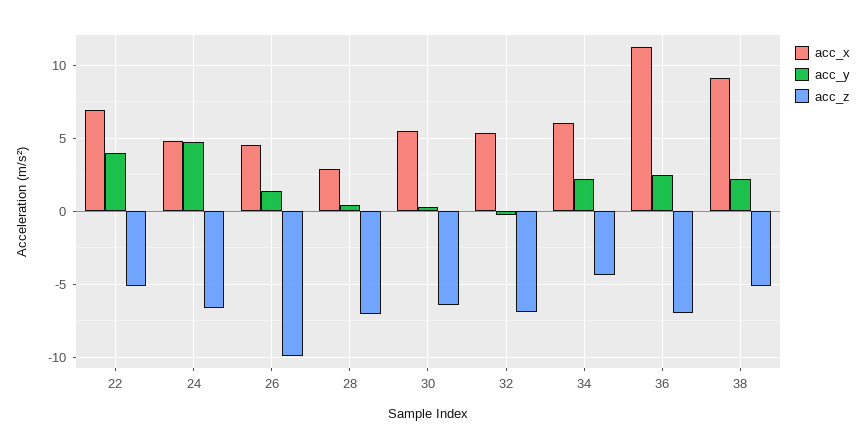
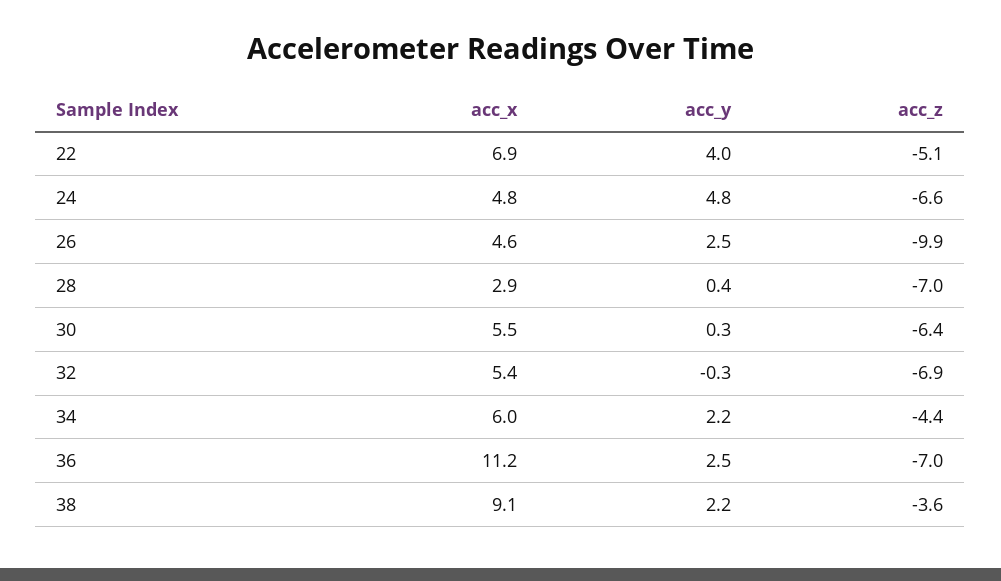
acc_y, 26: 1.5 -> 2.5
acc_z, 38: -5 -> -3.6

